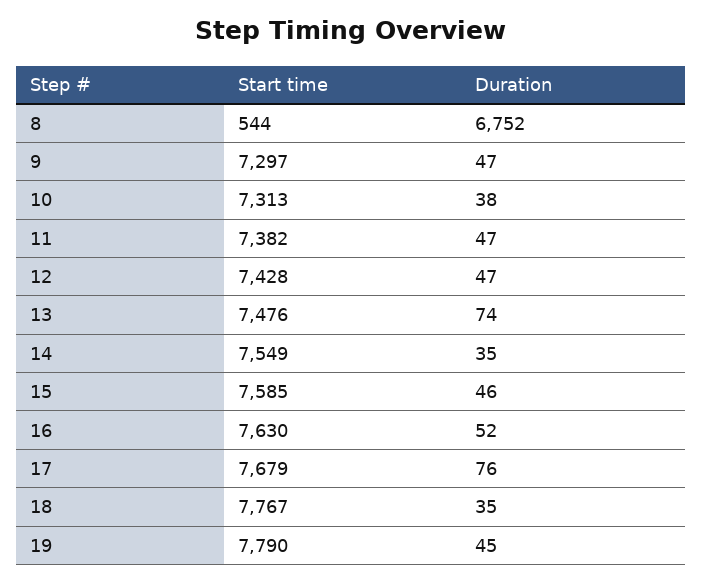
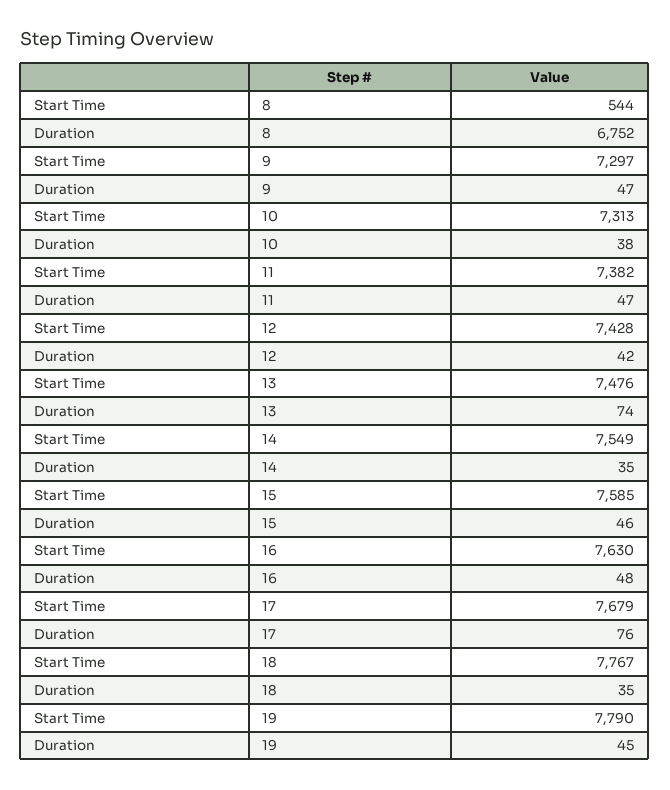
Duration, 12: 47 -> 42
Duration, 16: 52 -> 48

